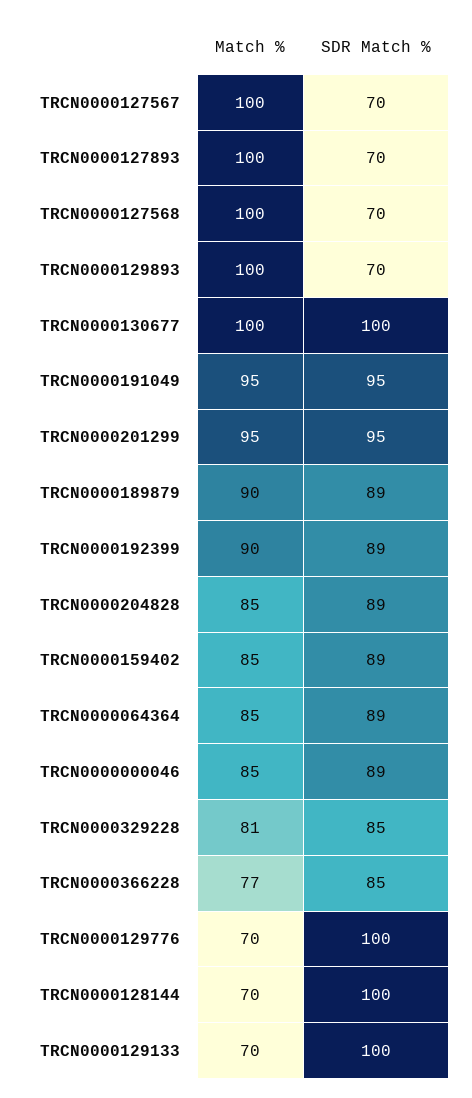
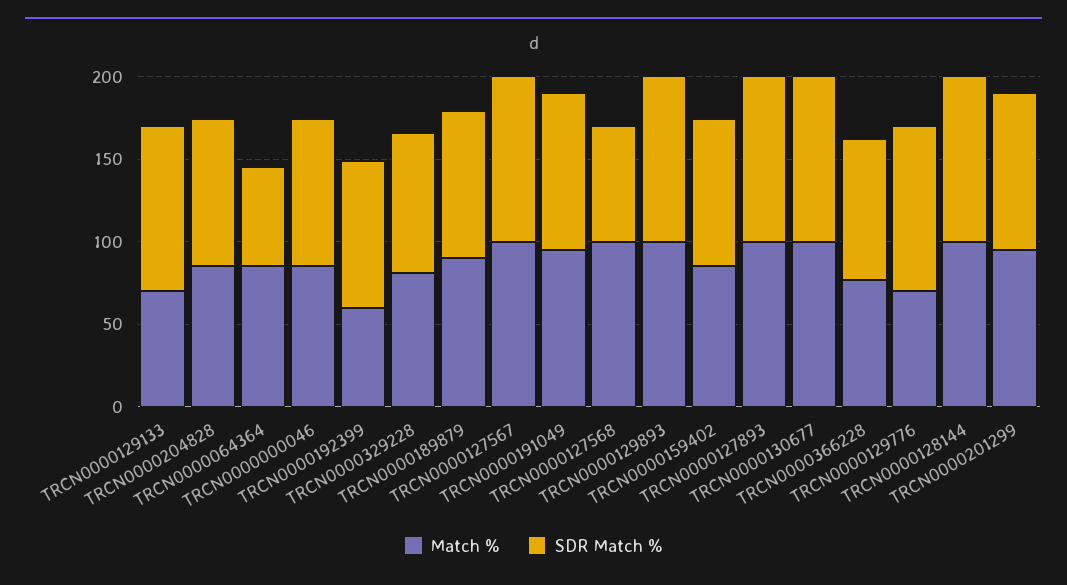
SDR Match %, TRCN0000127567: 70 -> 100
SDR Match %, TRCN0000127893: 70 -> 100
SDR Match %, TRCN0000129893: 70 -> 100
Match %, TRCN0000192399: 90 -> 60
SDR Match %, TRCN0000064364: 89 -> 60
Match %, TRCN0000128144: 70 -> 100

